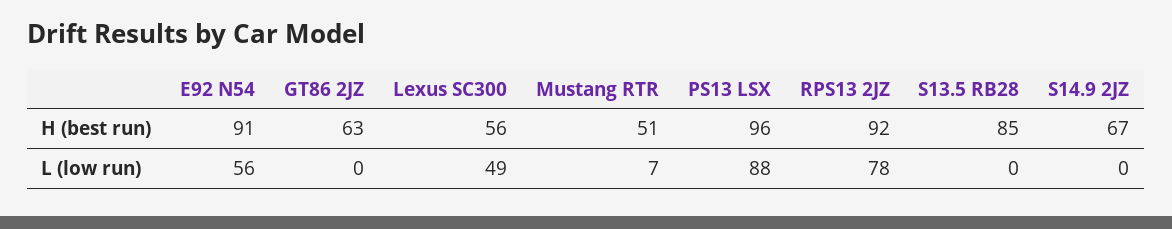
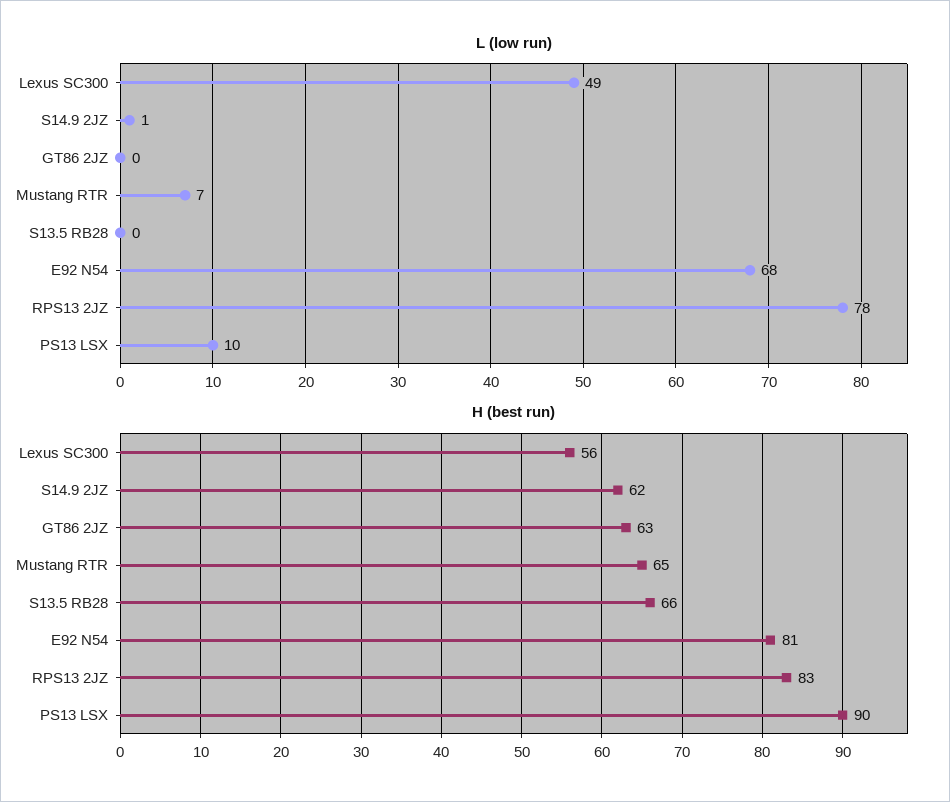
H (best run), E92 N54: 91 -> 81
H (best run), Mustang RTR: 51 -> 65
H (best run), PS13 LSX: 96 -> 90
H (best run), RPS13 2JZ: 92 -> 83
H (best run), S13.5 RB28: 85 -> 66
H (best run), S14.9 2JZ: 67 -> 62
L (low run), E92 N54: 56 -> 68
L (low run), PS13 LSX: 88 -> 10
L (low run), S14.9 2JZ: 0 -> 1

